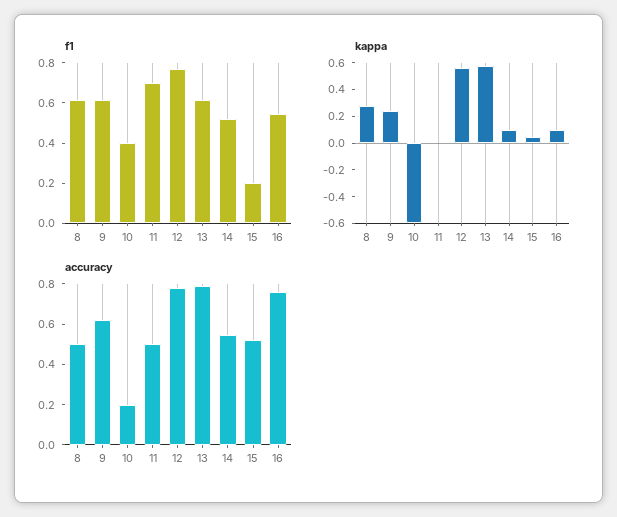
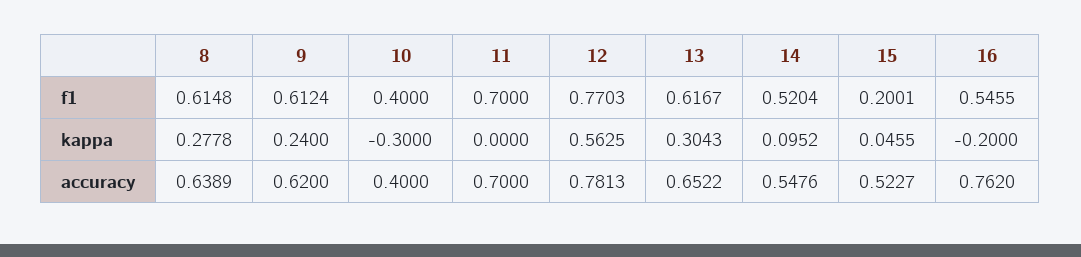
kappa, 10: -0.6 -> -0.3
kappa, 13: 0.6 -> 0.3043
kappa, 16: 0.1 -> -0.2
accuracy, 8: 0.5 -> 0.6389
accuracy, 10: 0.2 -> 0.4
accuracy, 11: 0.5 -> 0.7
accuracy, 13: 0.8 -> 0.6522

